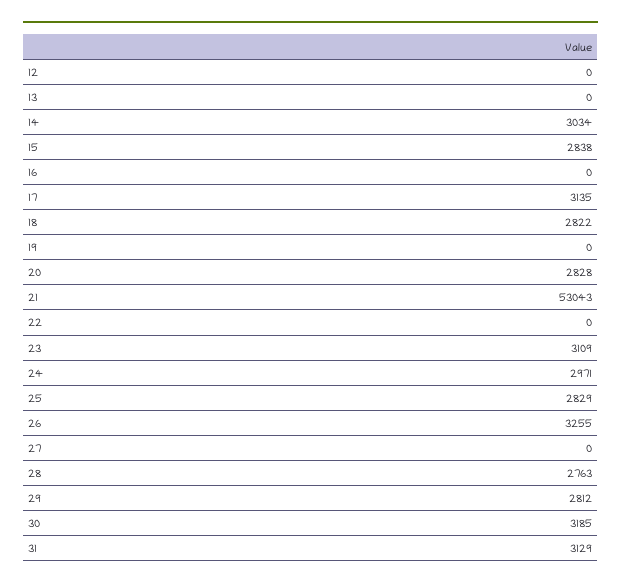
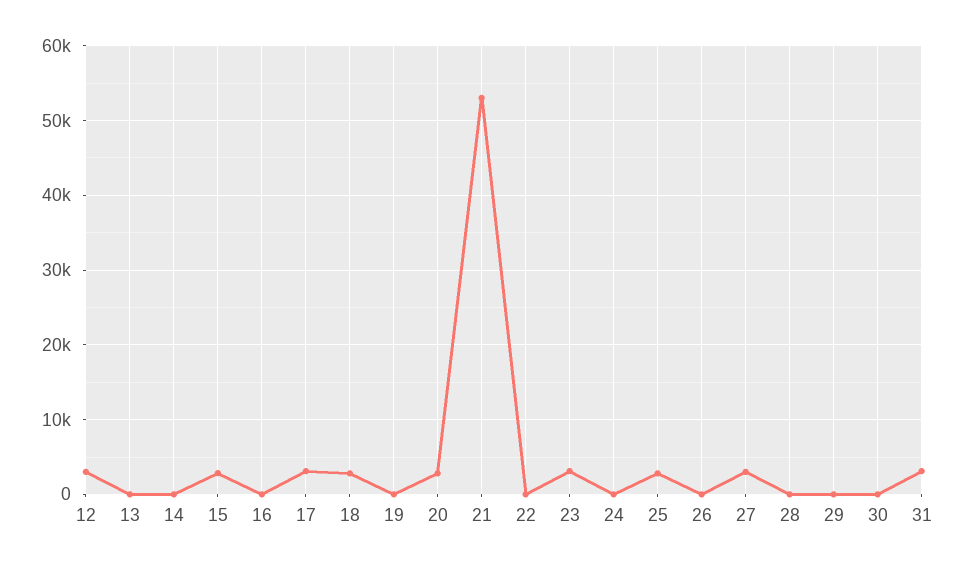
12: 0 -> 3000
14: 3034 -> 0
24: 2971 -> 0
26: 3255 -> 0
27: 0 -> 3000
28: 2763 -> 0
29: 2812 -> 0
30: 3185 -> 0

